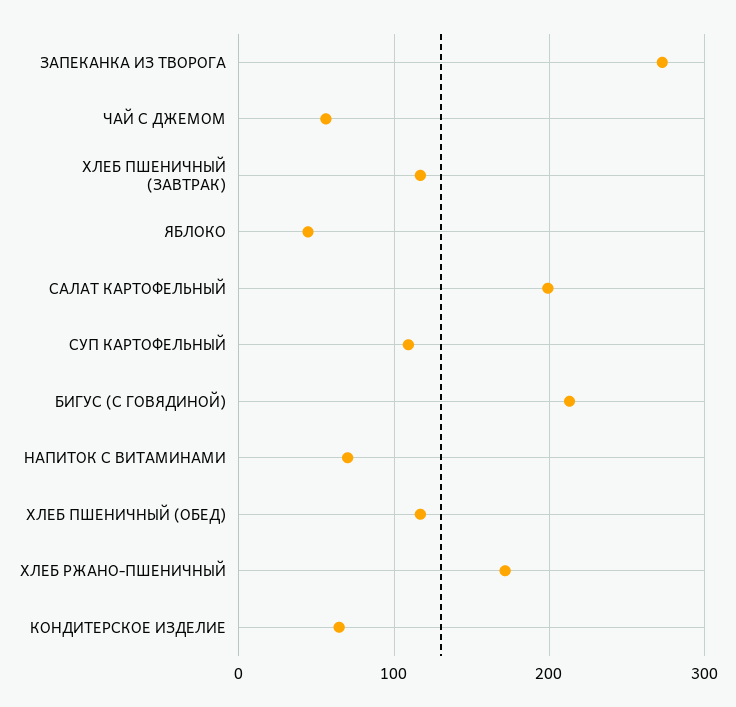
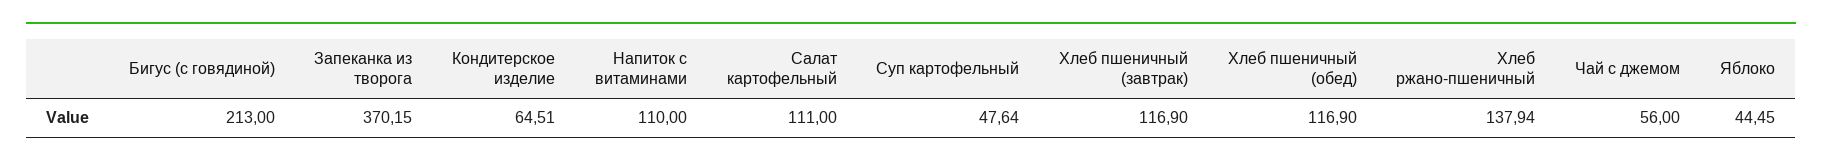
ЗАПЕКАНКА ИЗ ТВОРОГА: 270 -> 370.15
САЛАТ КАРТОФЕЛЬНЫЙ: 200 -> 111
СУП КАРТОФЕЛЬНЫЙ: 110 -> 47.64
НАПИТОК С ВИТАМИНАМИ: 70 -> 110
ХЛЕБ РЖАНО-ПШЕНИЧНЫЙ: 170 -> 137.94

